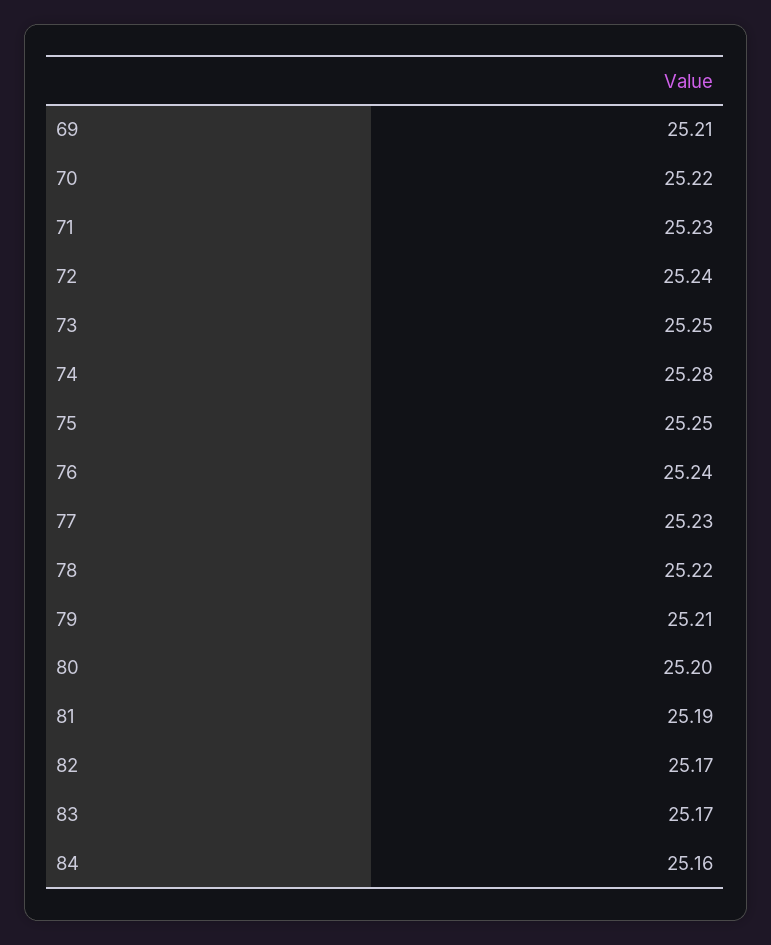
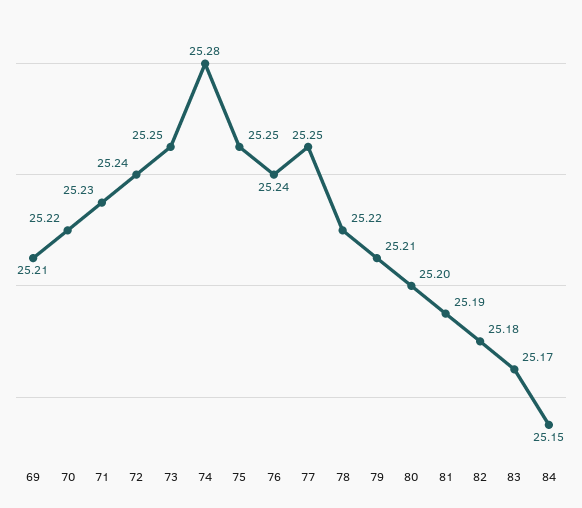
77: 25.23 -> 25.25
82: 25.17 -> 25.18
84: 25.16 -> 25.15

